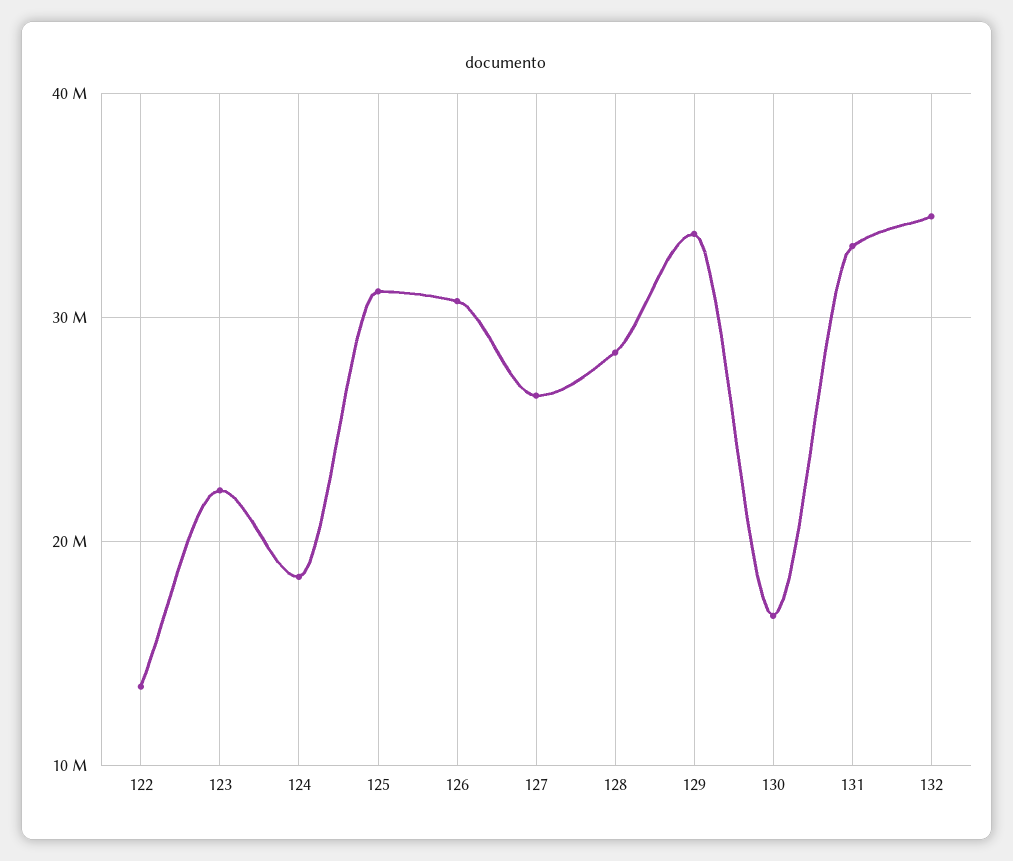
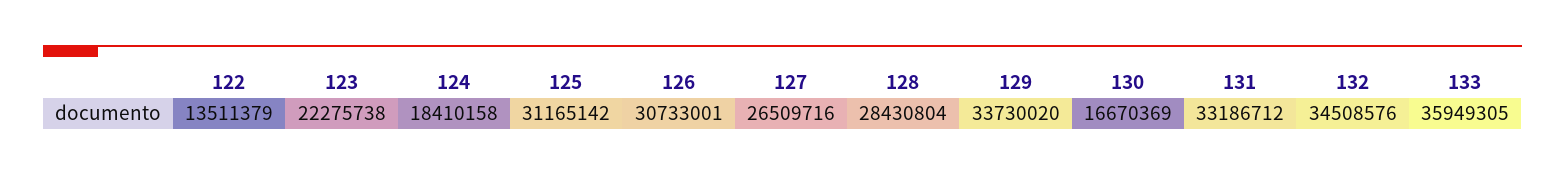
133: none -> 35949305

